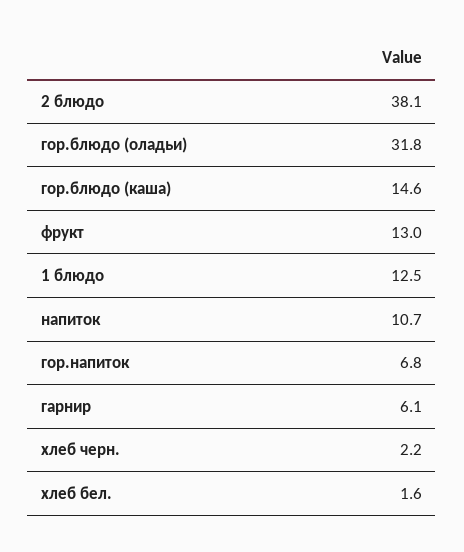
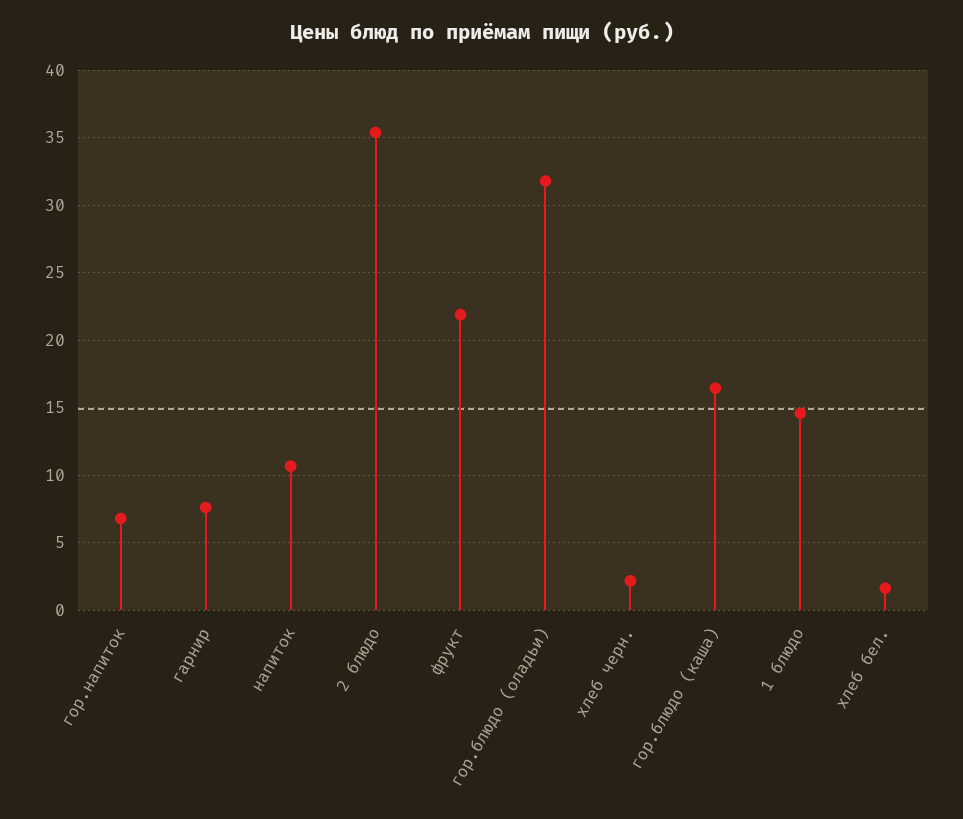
2 блюдо: 38.1 -> 35.5
гор.блюдо (каша): 14.6 -> 16.5
фрукт: 13 -> 22
1 блюдо: 12.5 -> 14.5
гарнир: 6.1 -> 7.5

